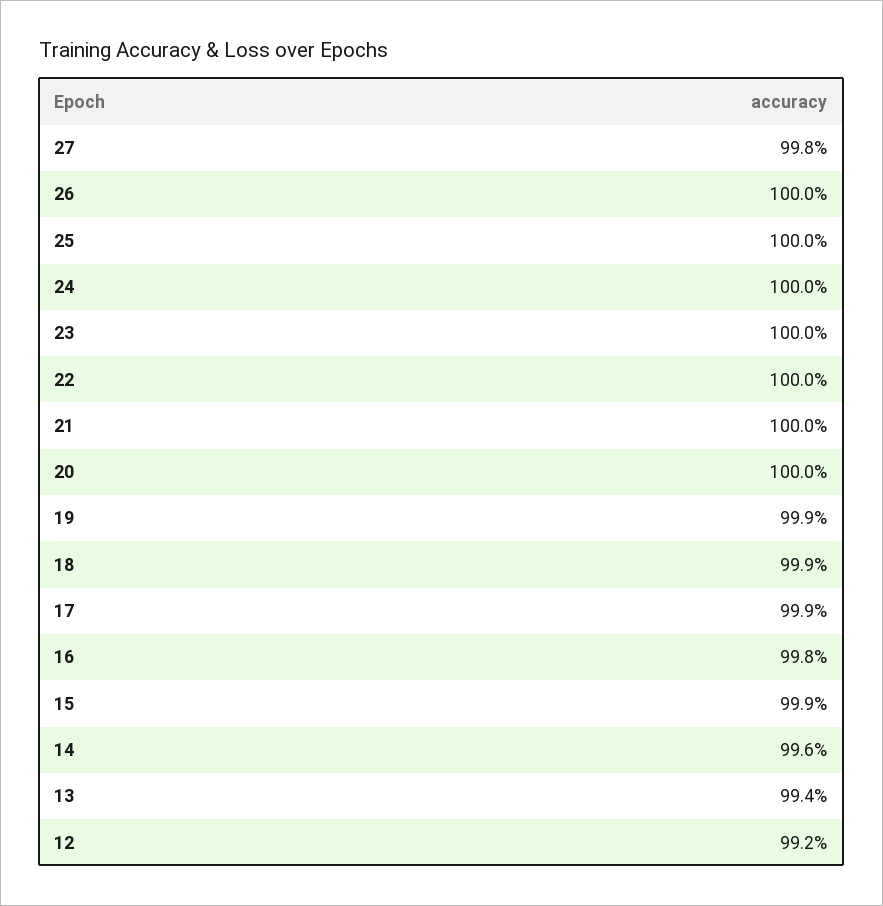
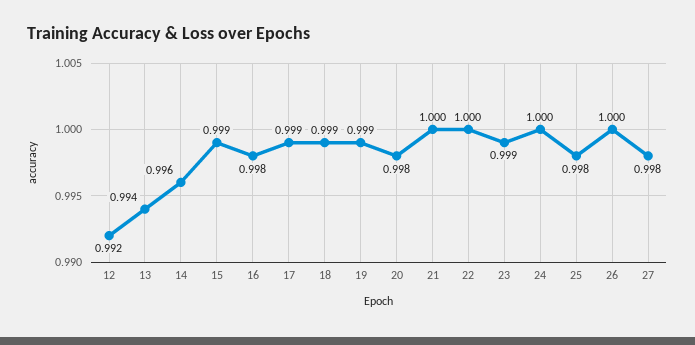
25: 1 -> 0.998
23: 1 -> 0.999
20: 1 -> 0.998

